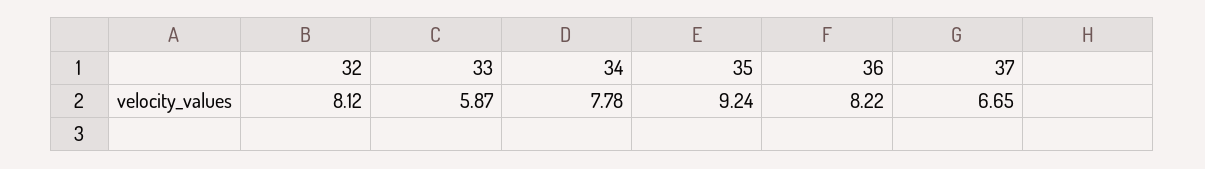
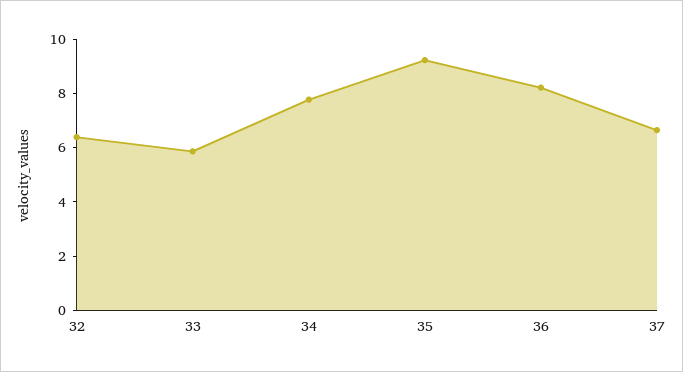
32: 8.12 -> 6.5

